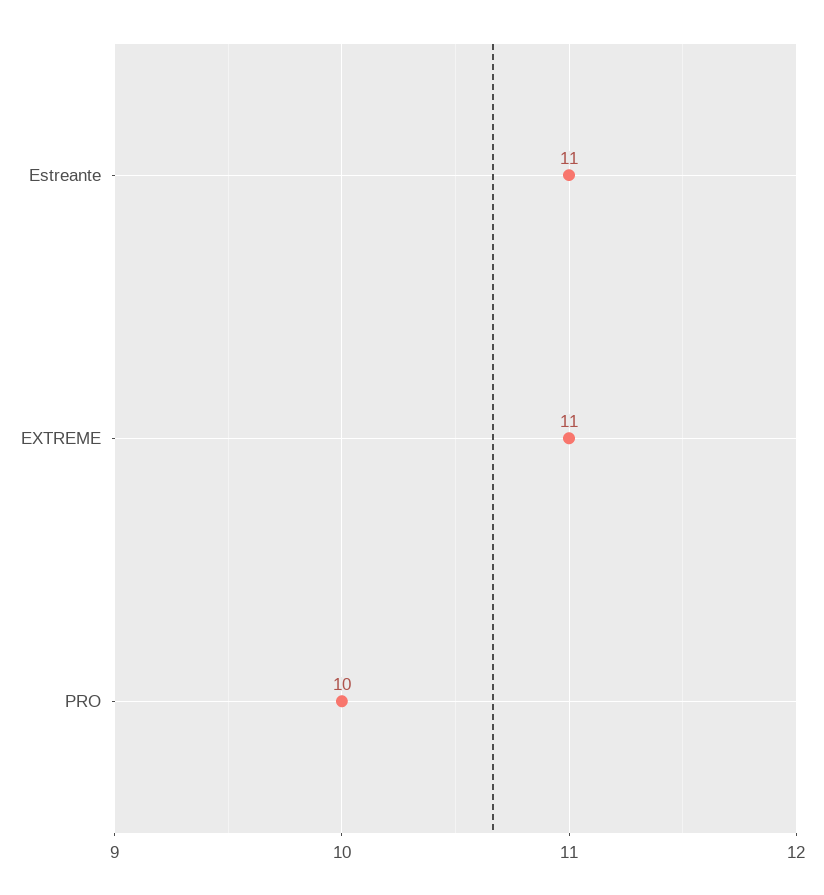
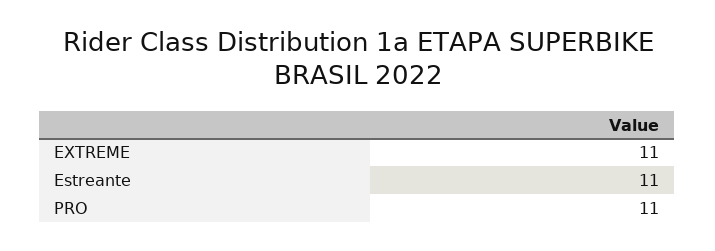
PRO: 10 -> 11

